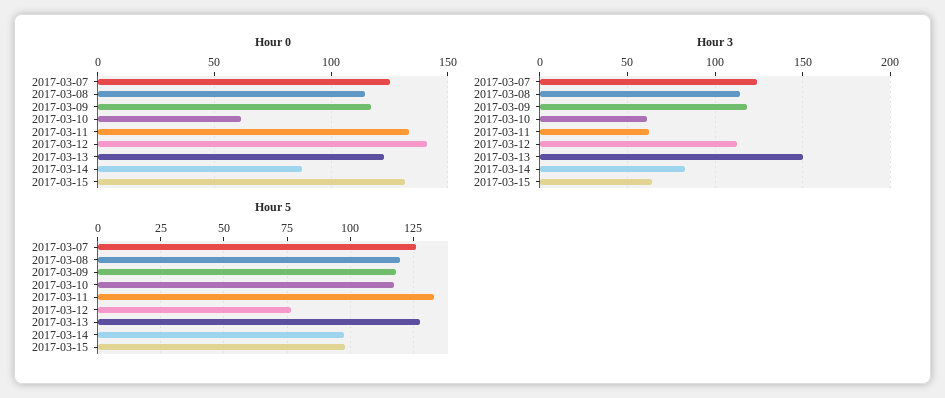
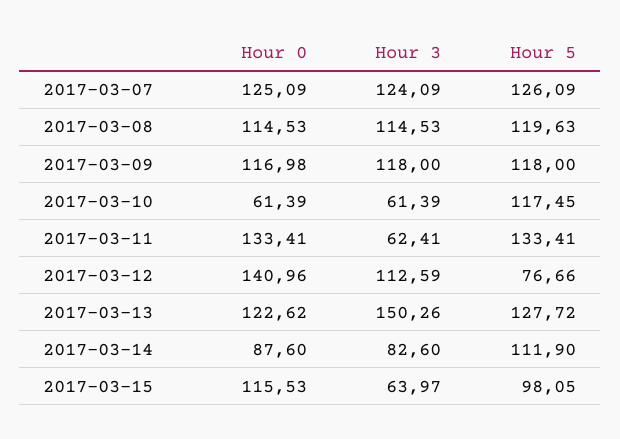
Hour 0, 2017-03-15: 130 -> 115.53
Hour 5, 2017-03-14: 97.5 -> 111.9

